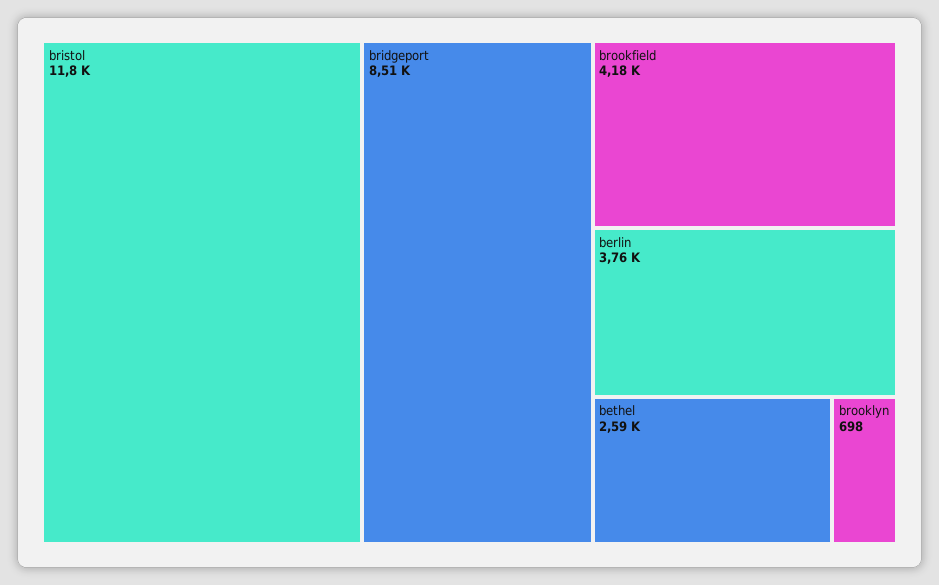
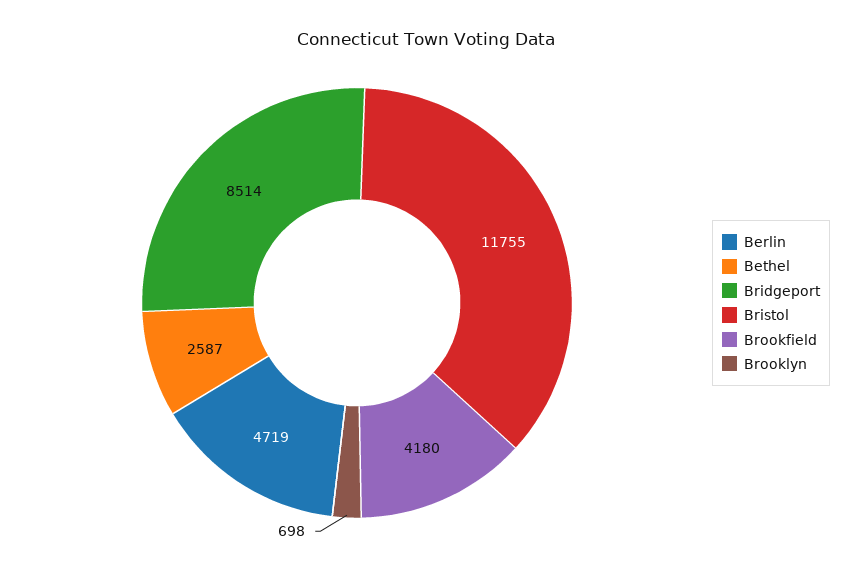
berlin: 3760 -> 4719

